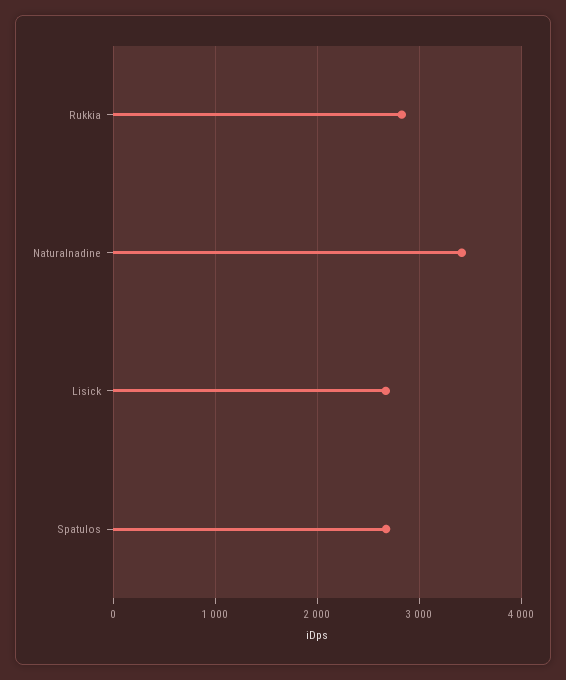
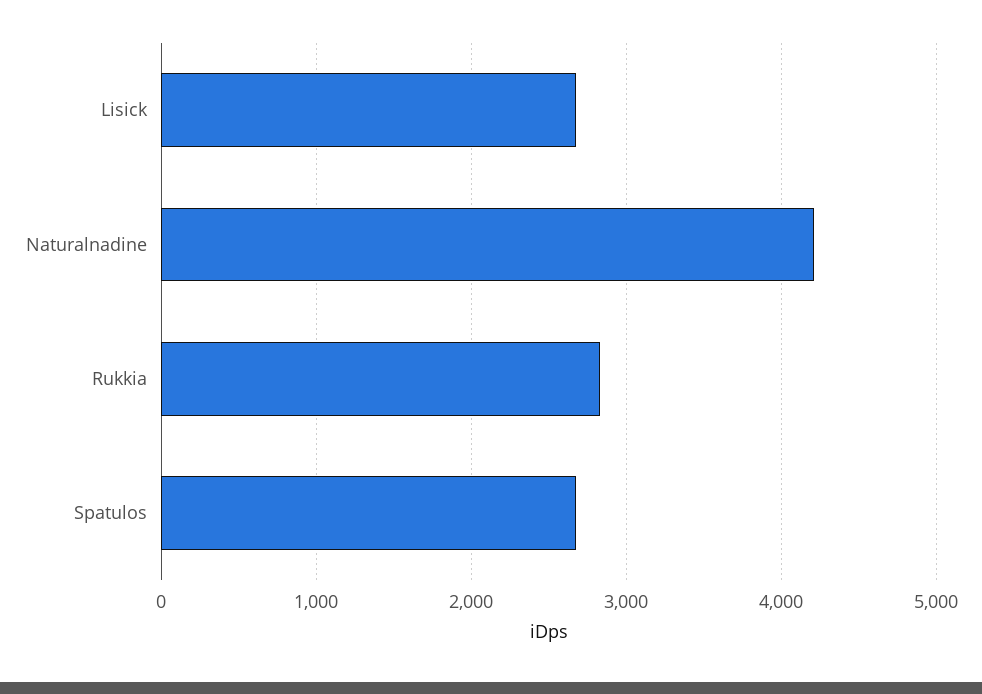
Naturalnadine: 3400 -> 4200

